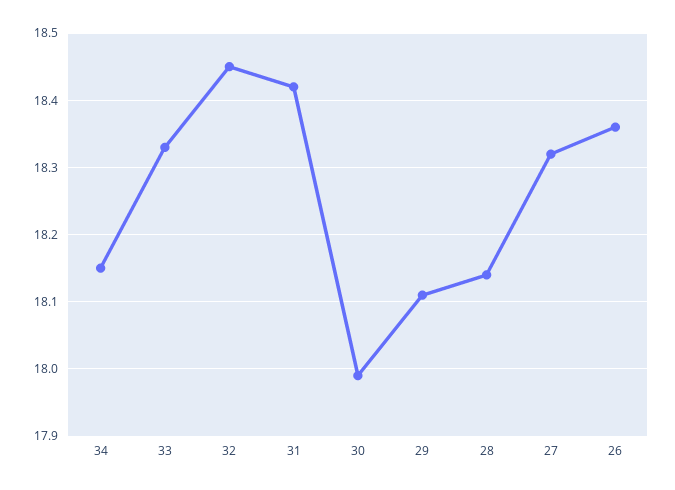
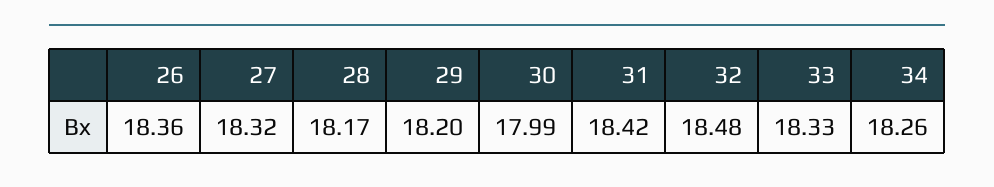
34: 18.15 -> 18.26
32: 18.45 -> 18.48
29: 18.11 -> 18.2
28: 18.14 -> 18.17

